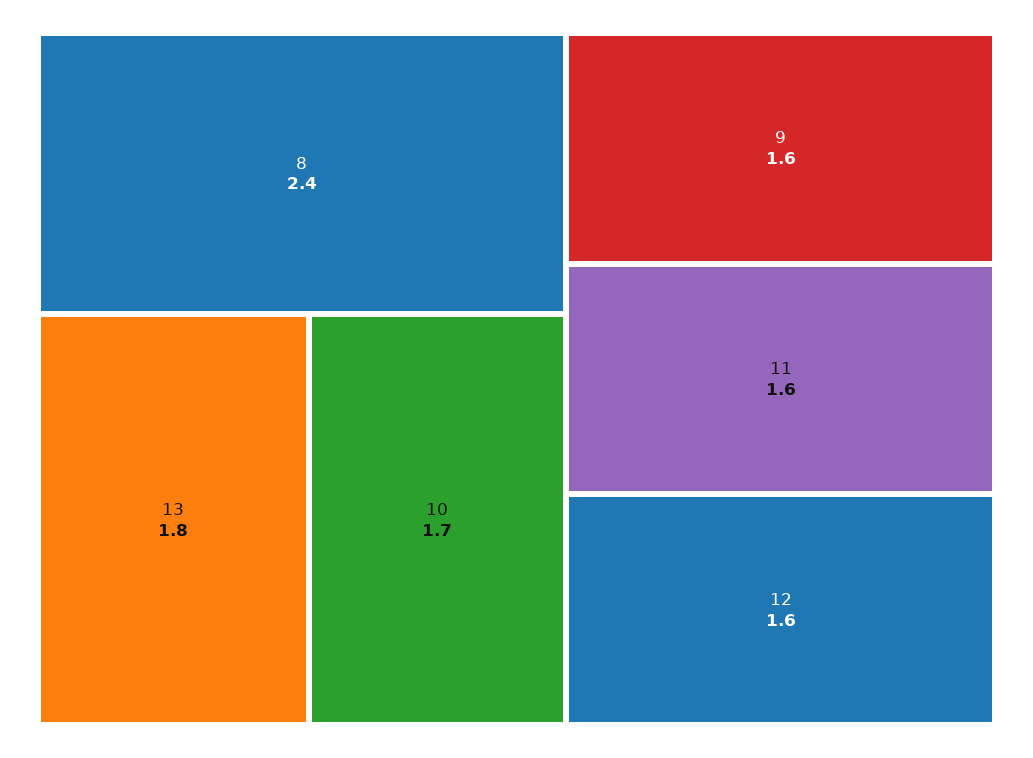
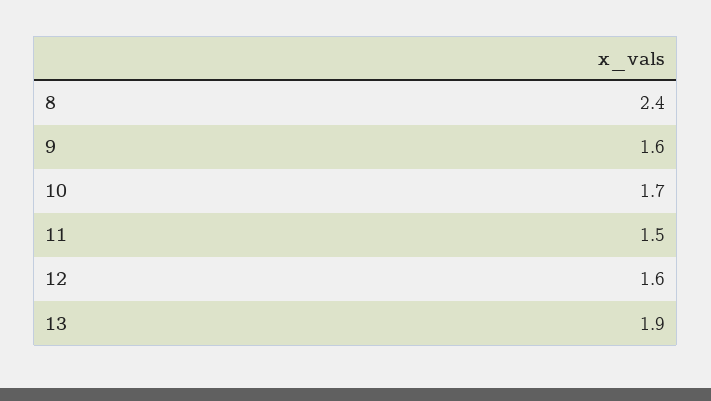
13: 1.8 -> 1.9
11: 1.6 -> 1.5

